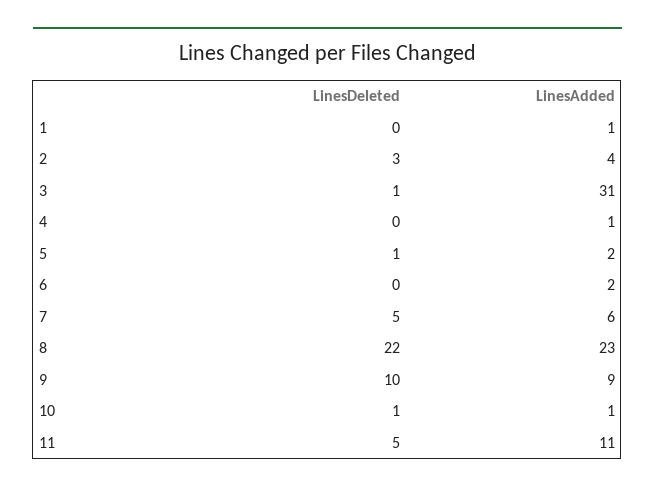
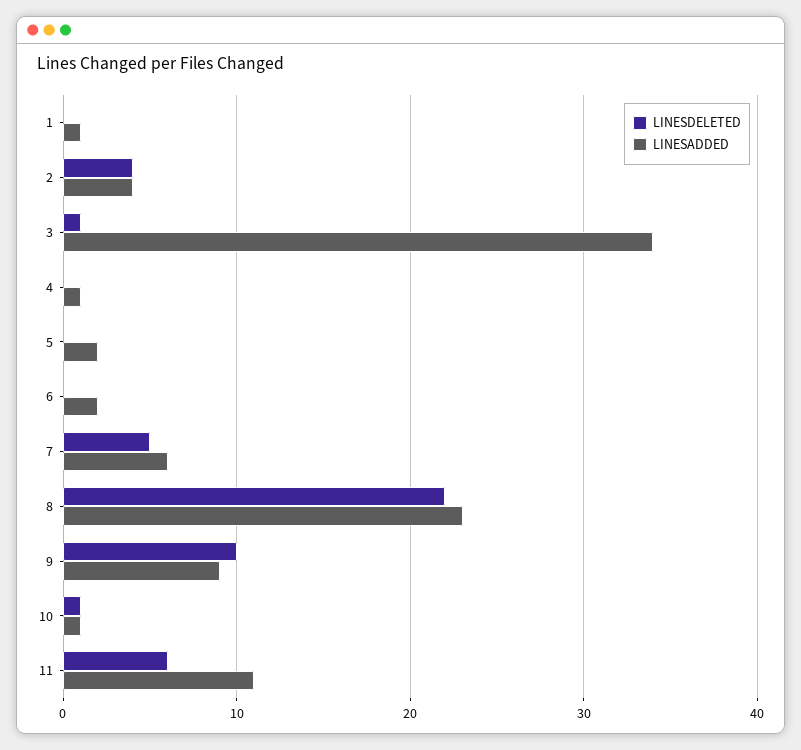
LinesDeleted, 2: 3 -> 4
LinesAdded, 3: 31 -> 34
LinesDeleted, 5: 1 -> 0
LinesDeleted, 11: 5 -> 6

